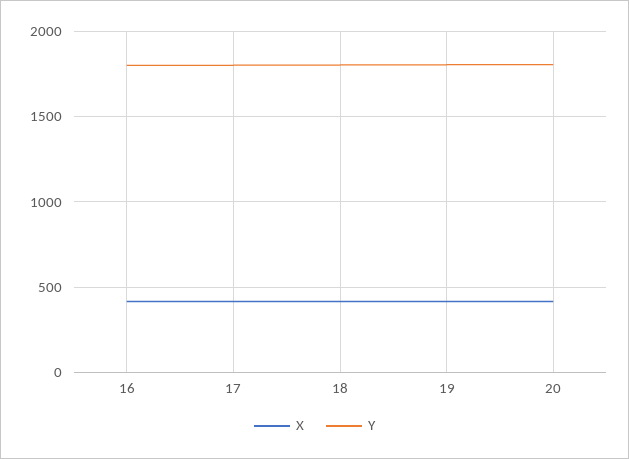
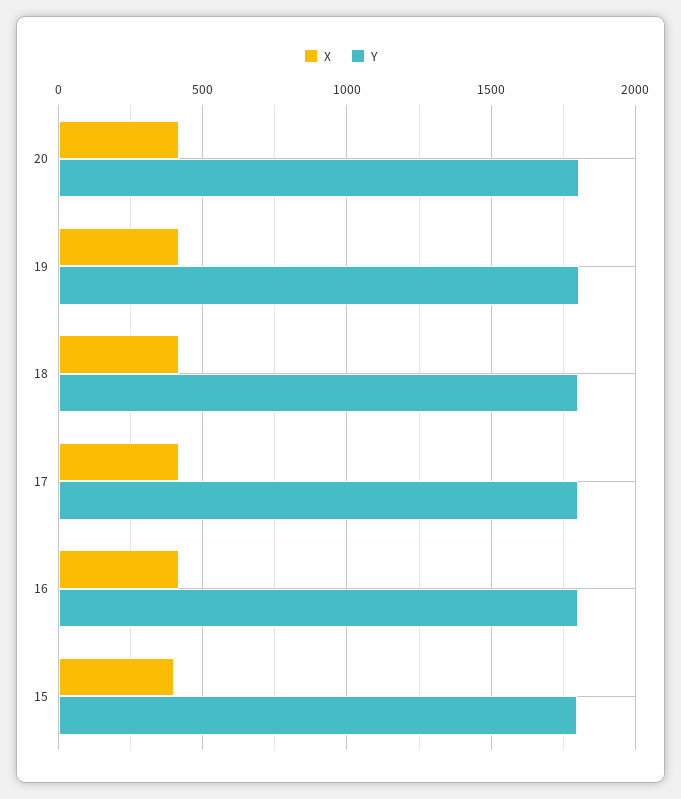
X, 15: none -> 400
Y, 15: none -> 1800

